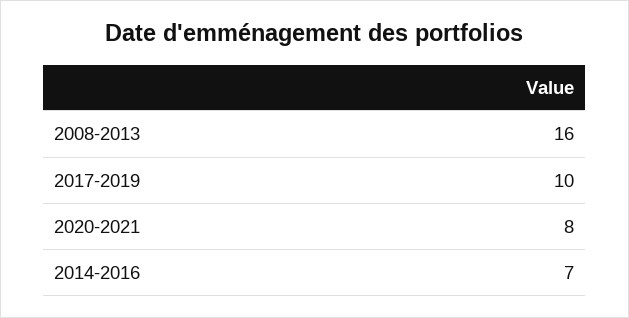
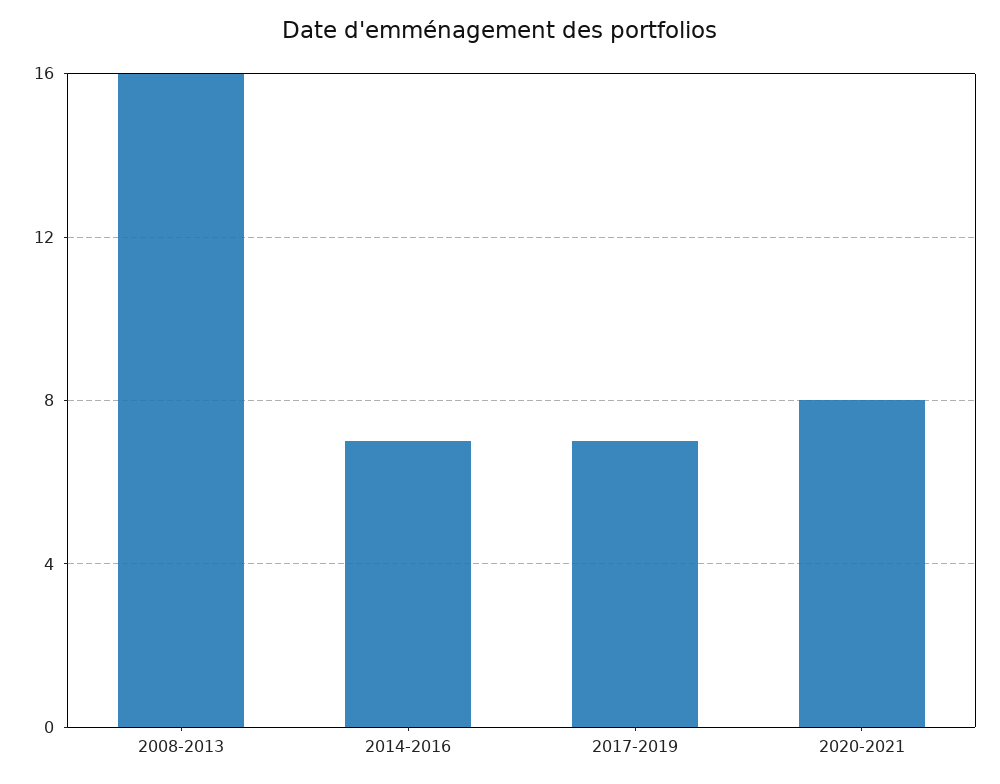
2017-2019: 10 -> 7

